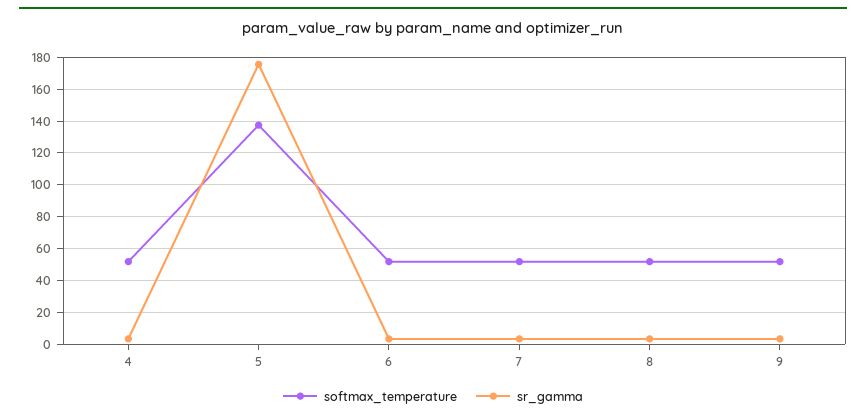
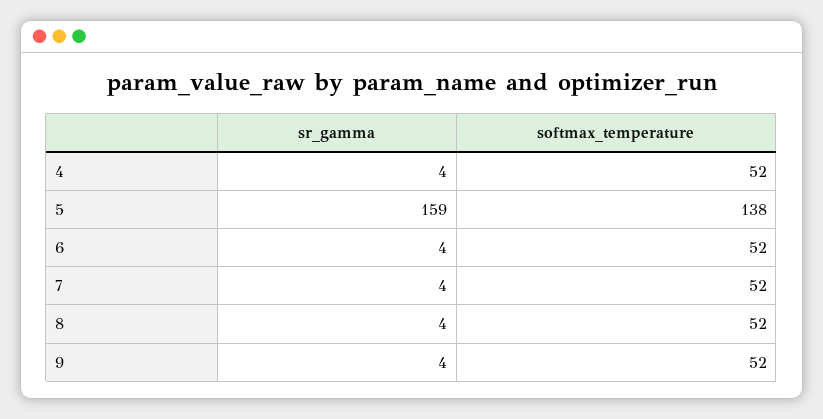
sr_gamma, 5: 175 -> 159

